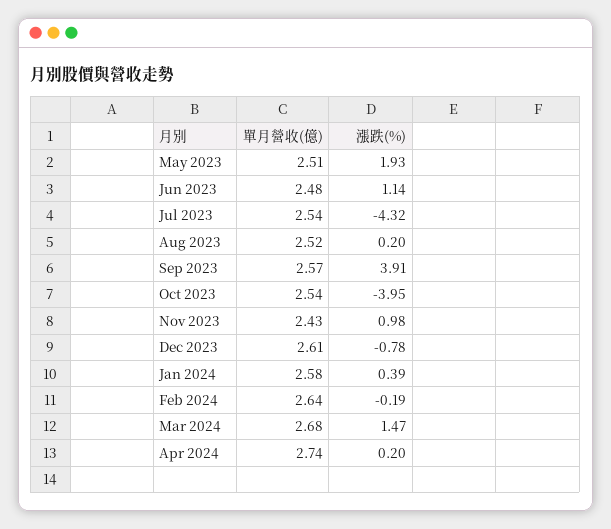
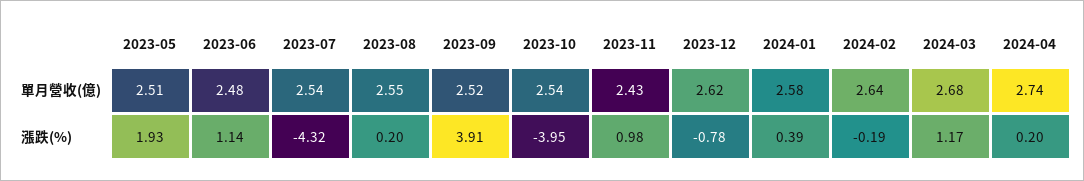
單月營收(億), Aug 2023: 2.52 -> 2.55
單月營收(億), Sep 2023: 2.57 -> 2.52
單月營收(億), Dec 2023: 2.61 -> 2.62
漲跌(%), Mar 2024: 1.47 -> 1.17

